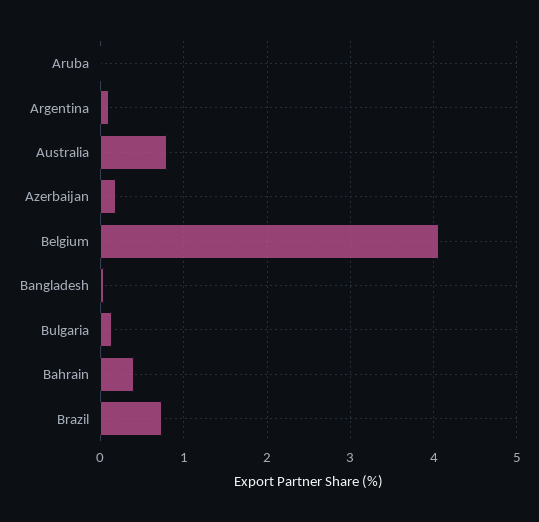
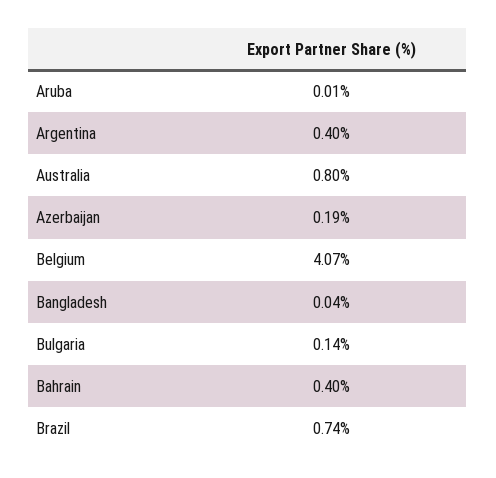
Argentina: 0.1 -> 0.4

